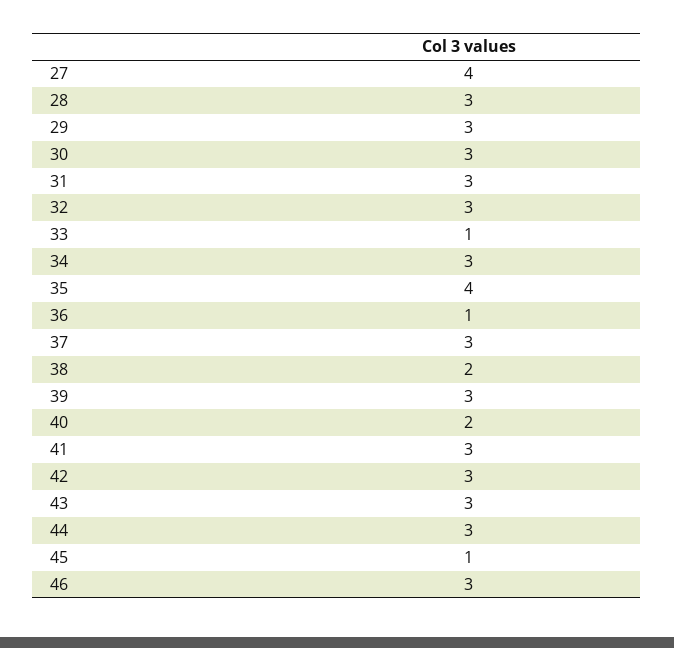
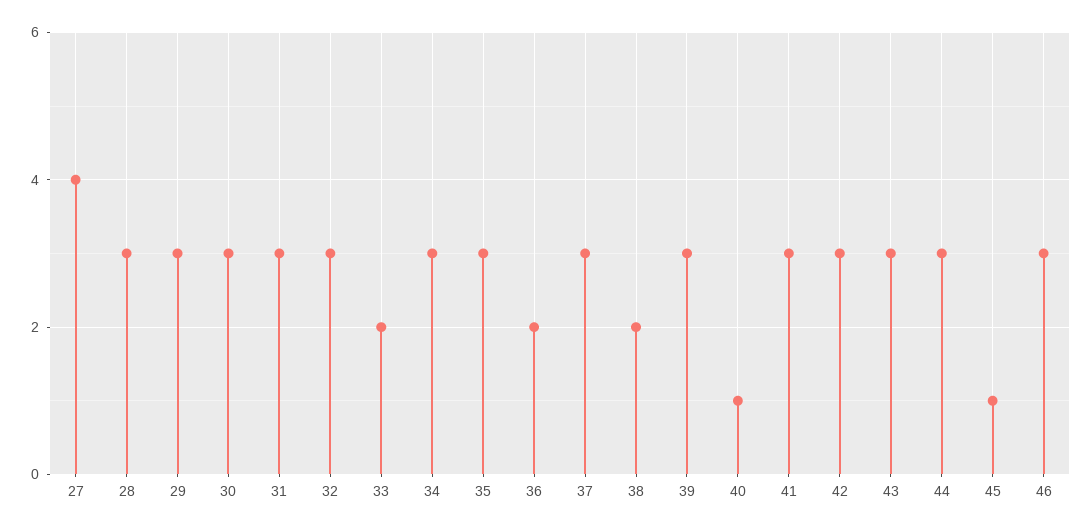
33: 1 -> 2
35: 4 -> 3
36: 1 -> 2
40: 2 -> 1

